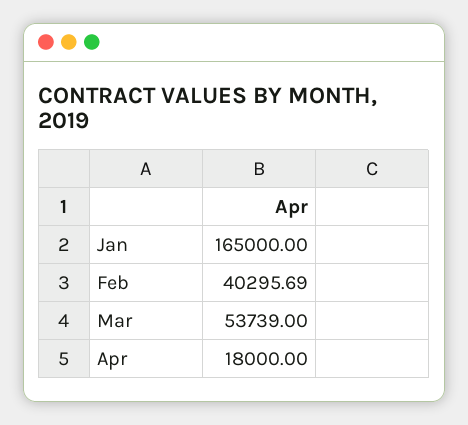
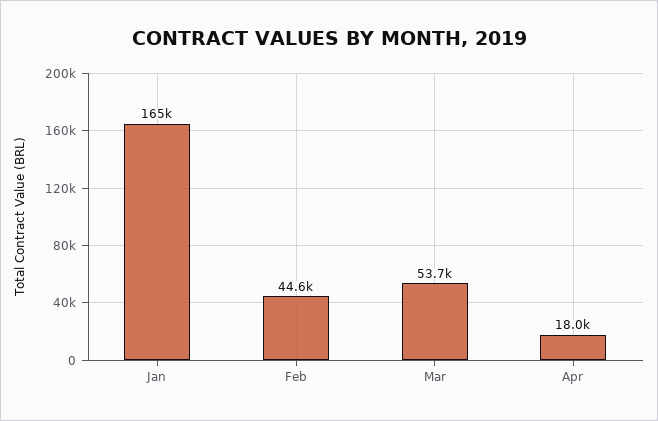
Feb: 40295.69 -> 44600

